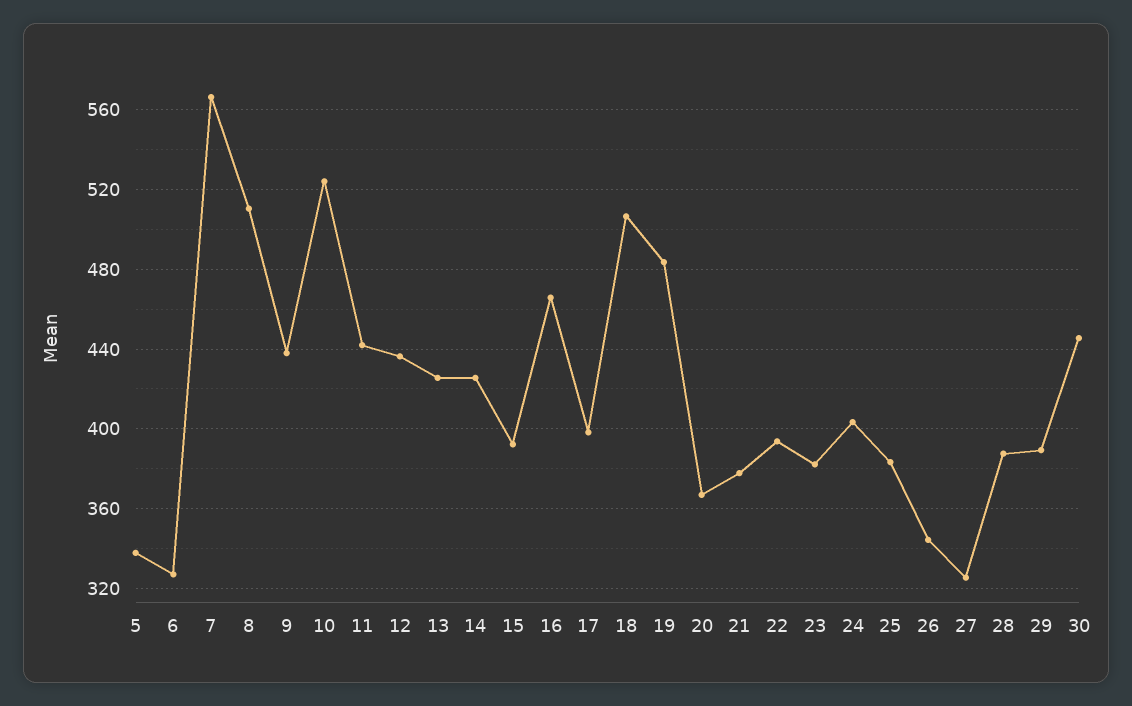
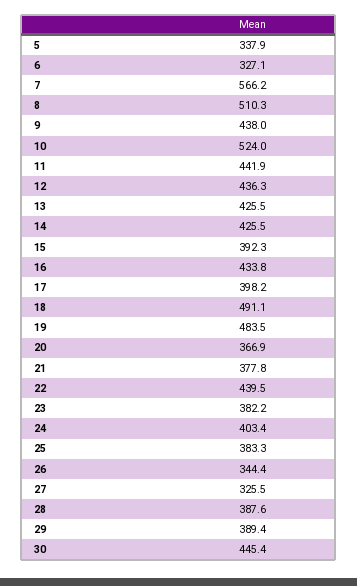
16: 465 -> 433.8
18: 505 -> 491.1
22: 395 -> 439.5

